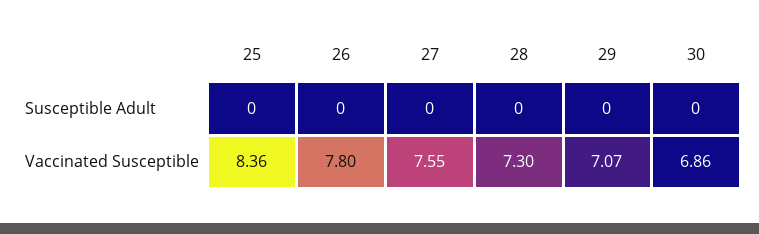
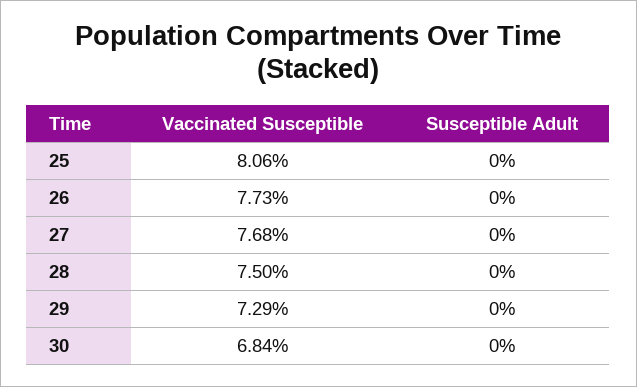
25, Vaccinated Susceptible: 8.36 -> 8.06
26, Vaccinated Susceptible: 7.8 -> 7.73
27, Vaccinated Susceptible: 7.55 -> 7.68
28, Vaccinated Susceptible: 7.3 -> 7.5
29, Vaccinated Susceptible: 7.07 -> 7.29
30, Vaccinated Susceptible: 6.86 -> 6.84

